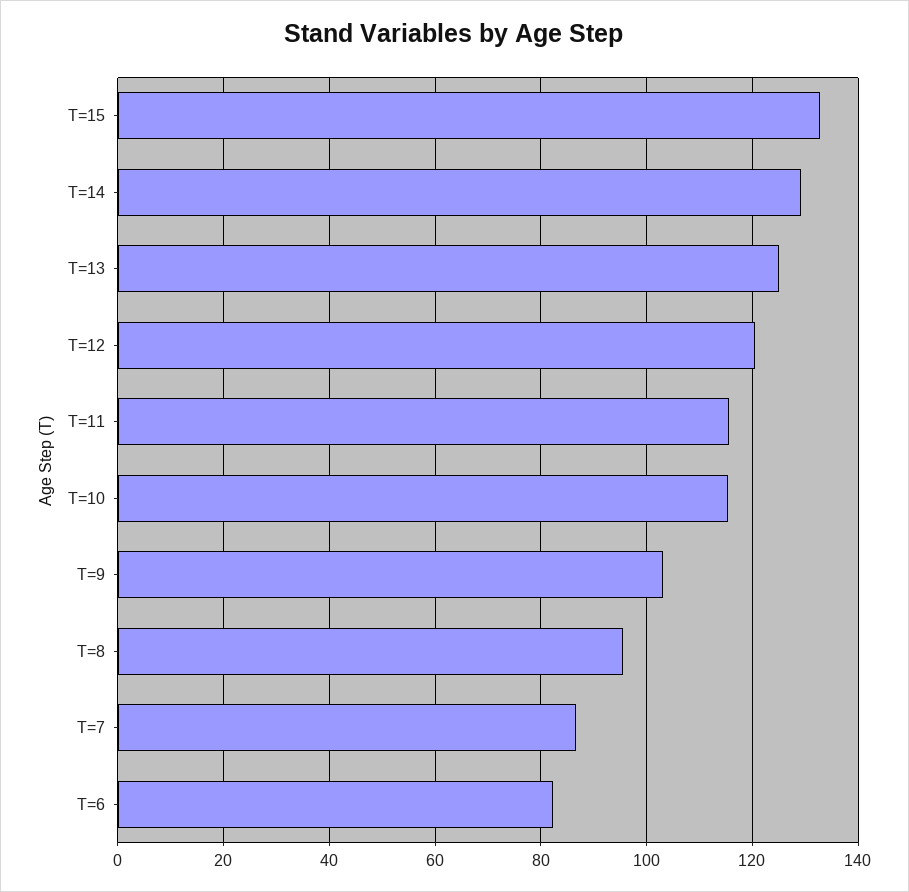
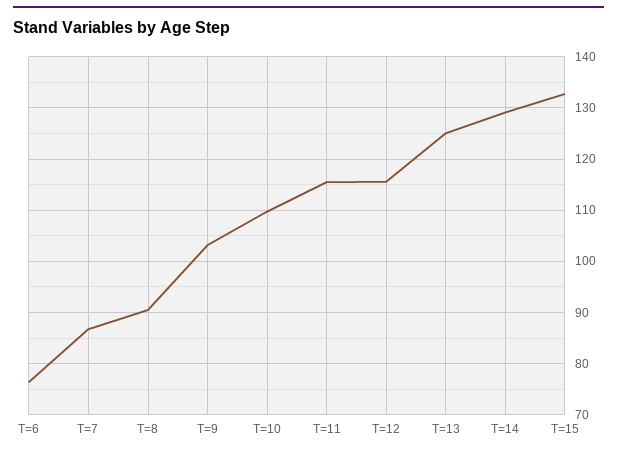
T=12: 120 -> 116
T=10: 116 -> 110
T=8: 96 -> 90
T=6: 82 -> 76

